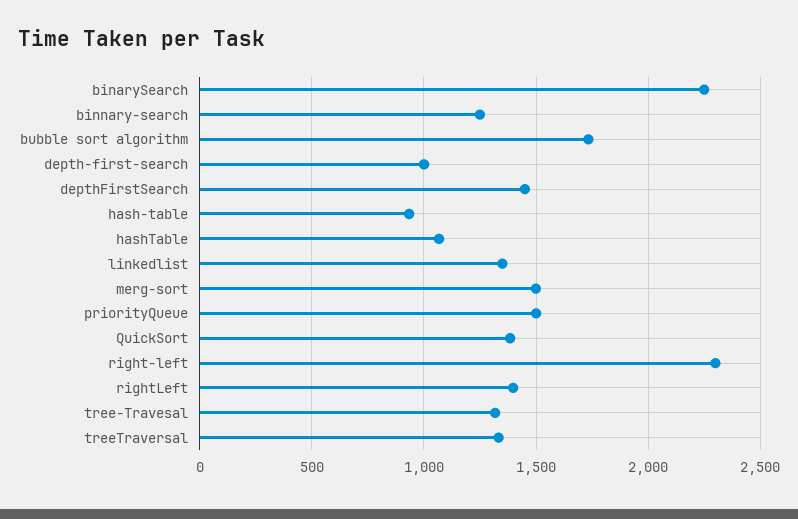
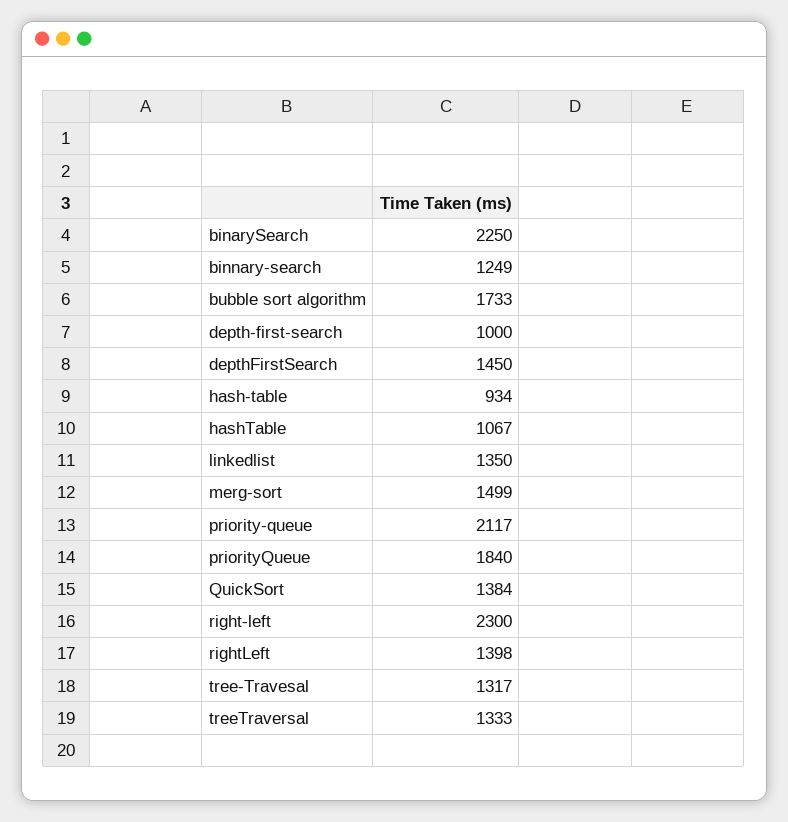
priorityQueue: 1500 -> 1840
priority-queue: none -> 2117

